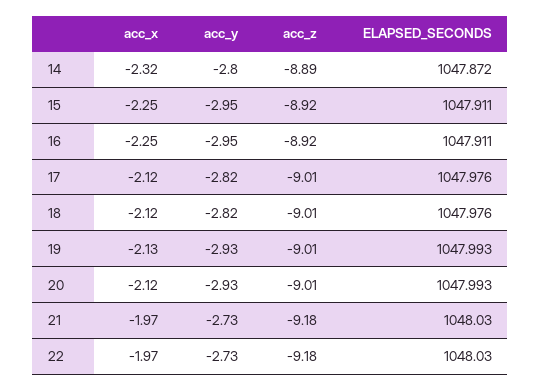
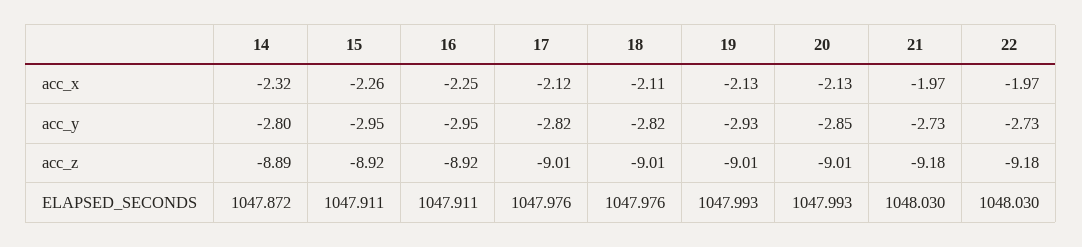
acc_x, 15: -2.25 -> -2.26
acc_x, 18: -2.12 -> -2.11
acc_x, 20: -2.12 -> -2.13
acc_y, 20: -2.93 -> -2.85

